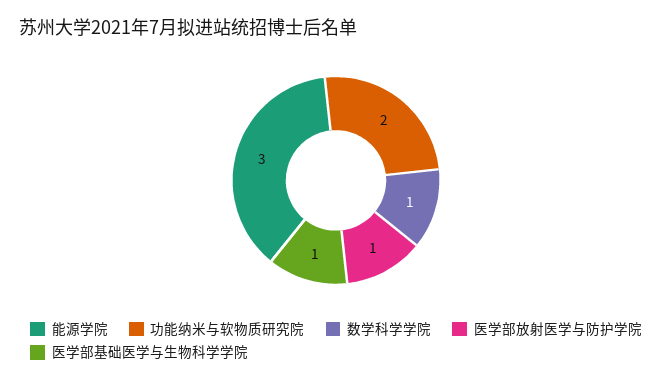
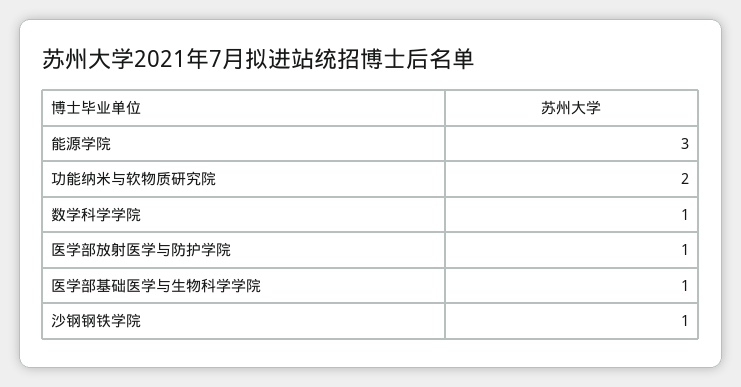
沙钢钢铁学院: none -> 1

